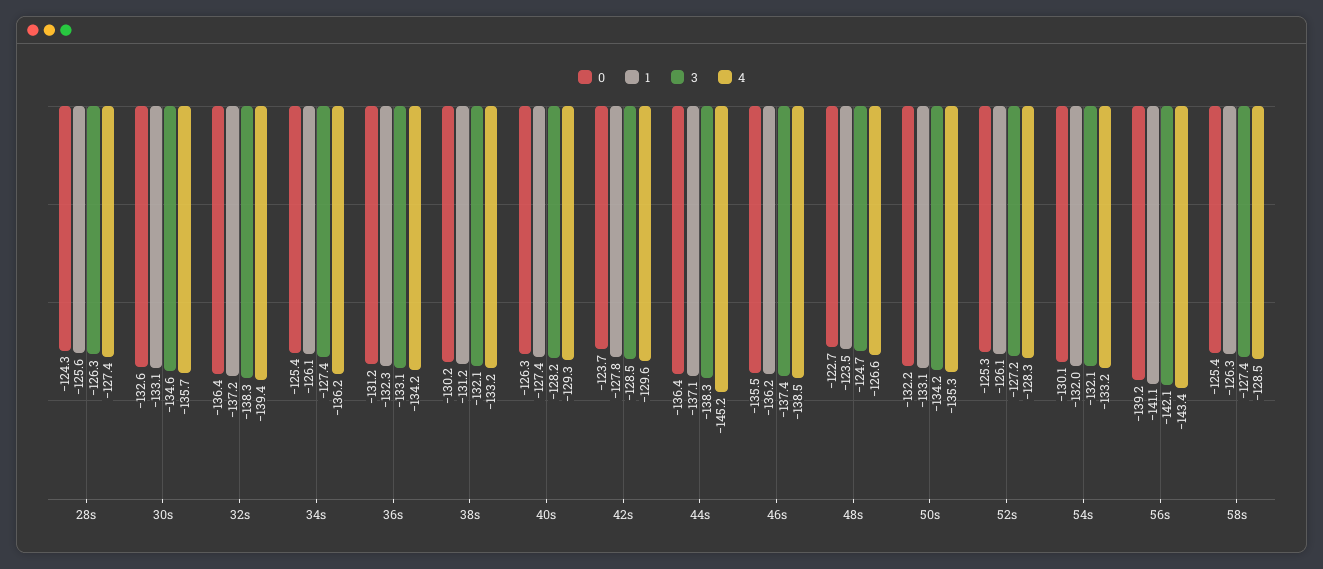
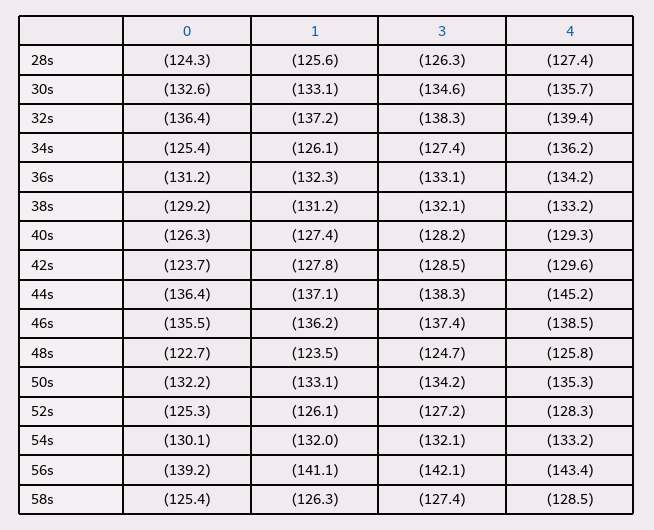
0, 38s: -130.2 -> -129.2
4, 48s: -126.6 -> -125.8

